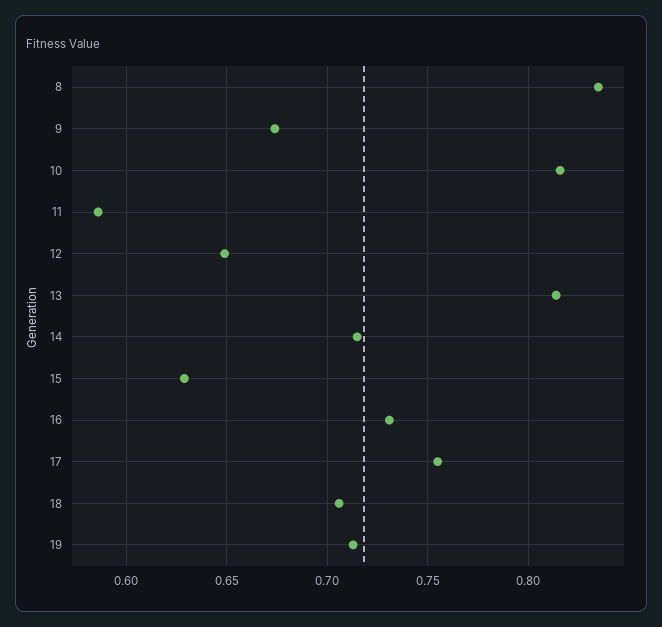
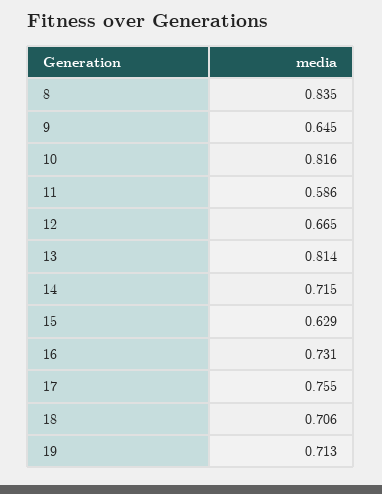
9: 0.675 -> 0.645
12: 0.65 -> 0.665

